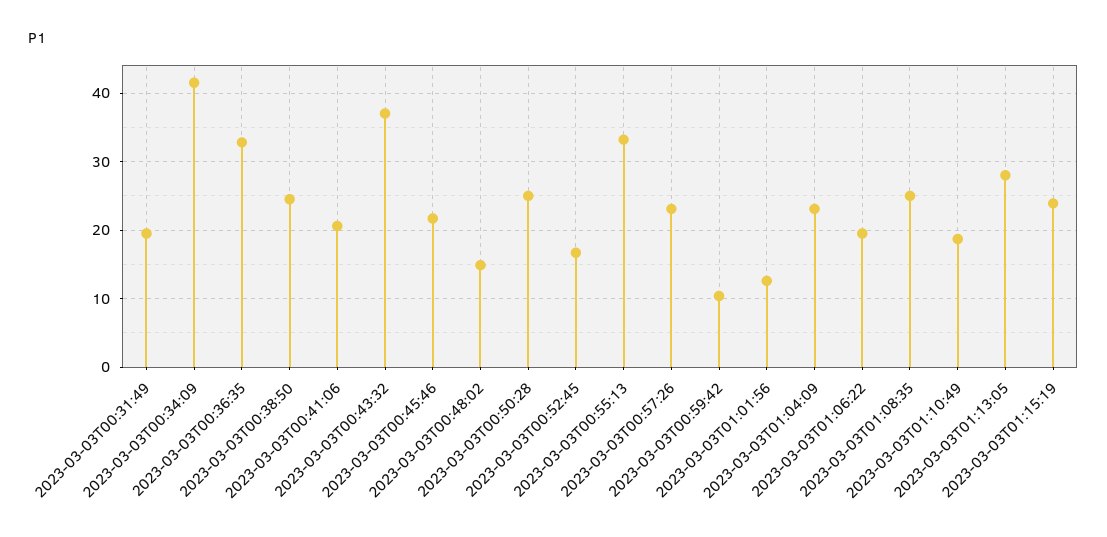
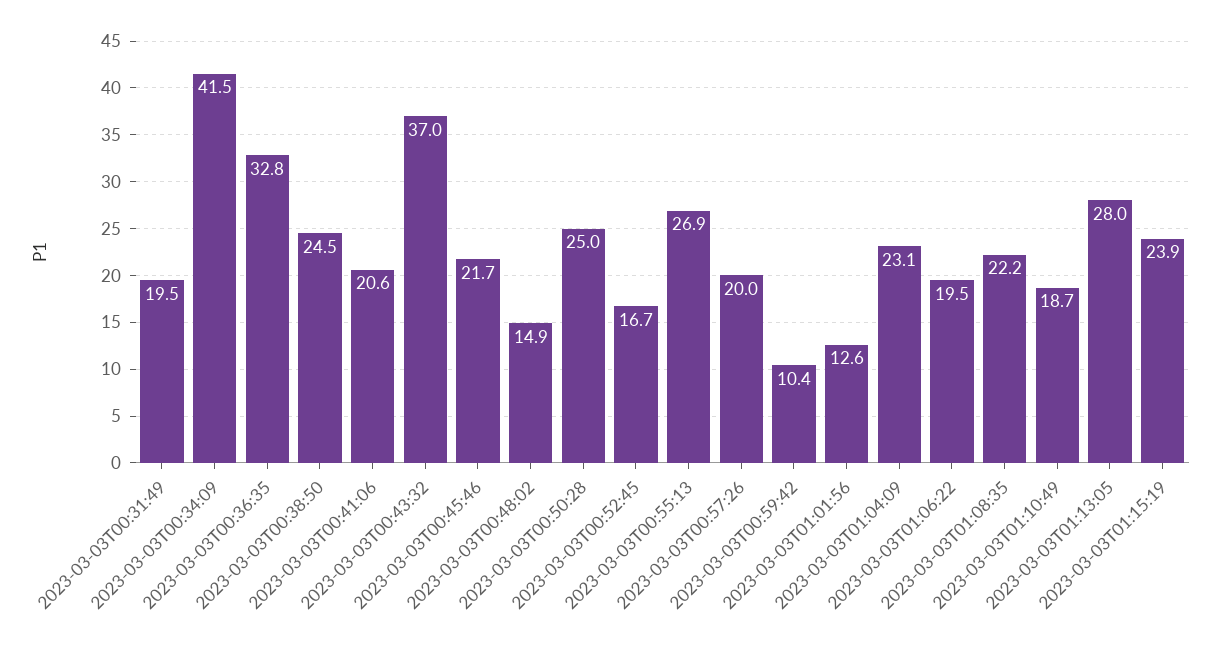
2023-03-03T00:55:13: 33 -> 26.9
2023-03-03T00:57:26: 23 -> 20
2023-03-03T01:08:35: 25 -> 22.2

